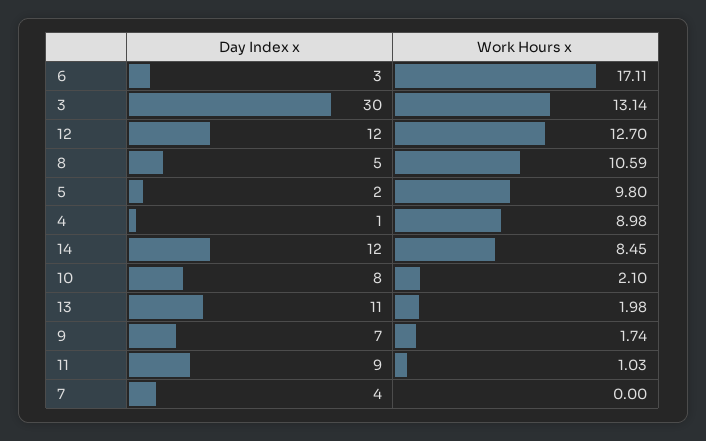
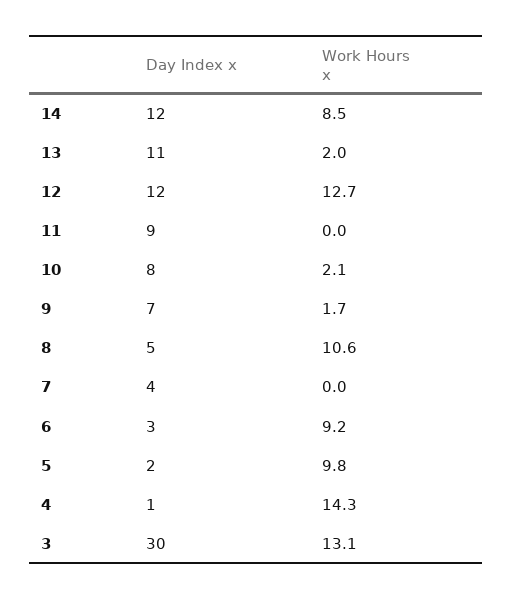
Work Hours x, 6: 17.11 -> 9.2
Work Hours x, 4: 8.98 -> 14.3
Work Hours x, 11: 1.03 -> 0

